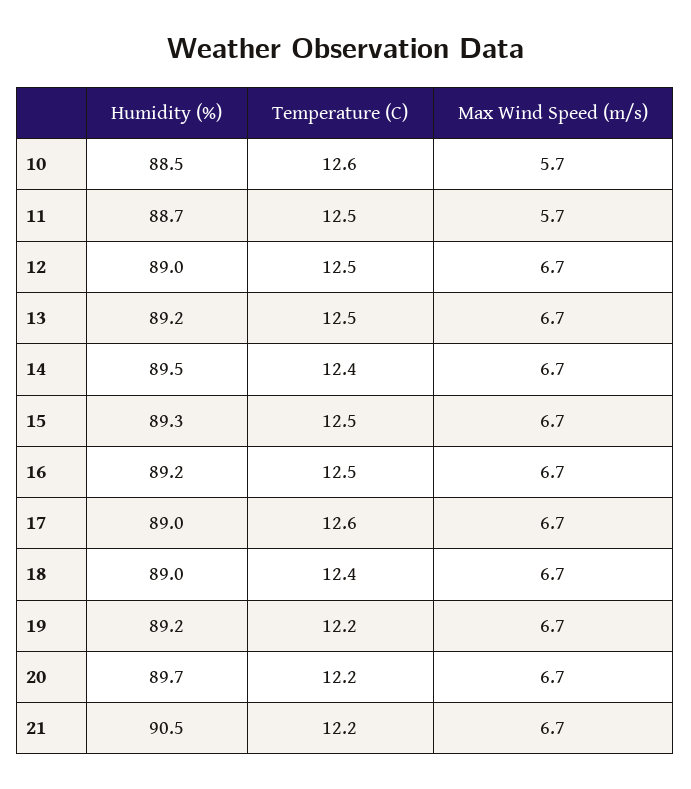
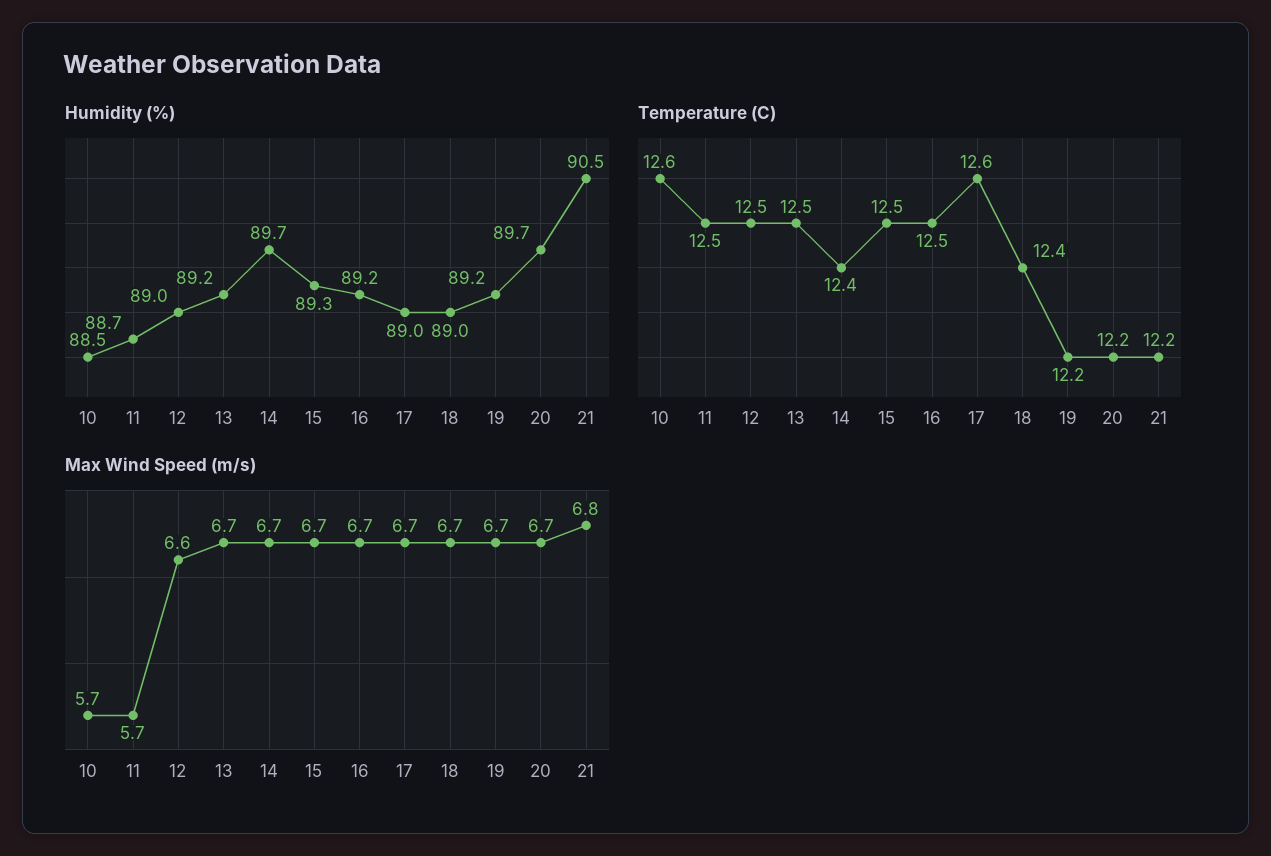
Max Wind Speed (m/s), 12: 6.7 -> 6.6
Humidity (%), 14: 89.5 -> 89.7
Max Wind Speed (m/s), 21: 6.7 -> 6.8

